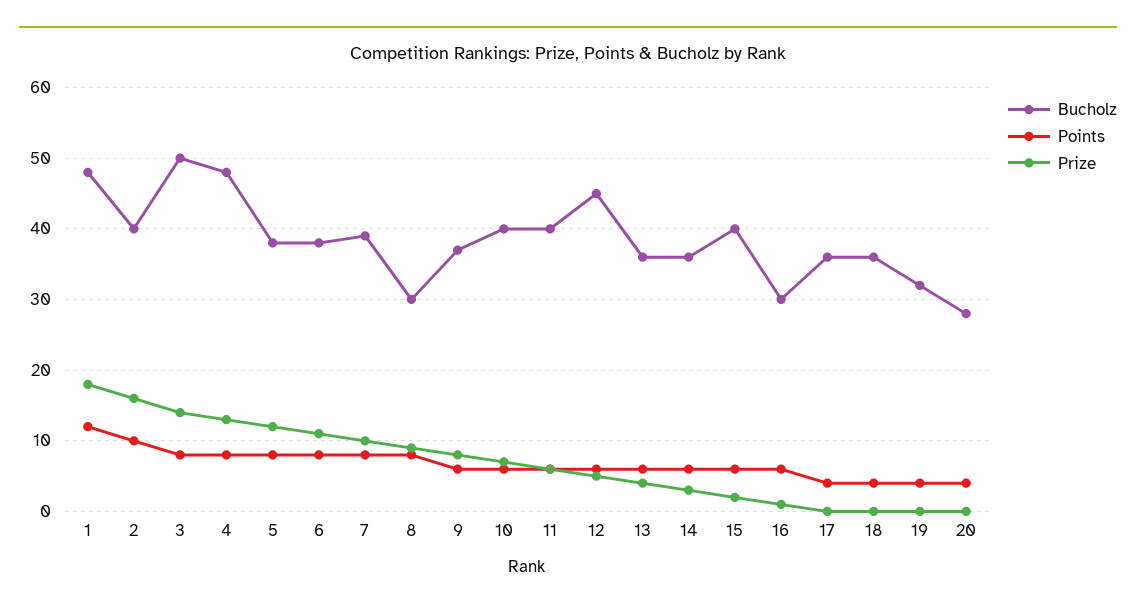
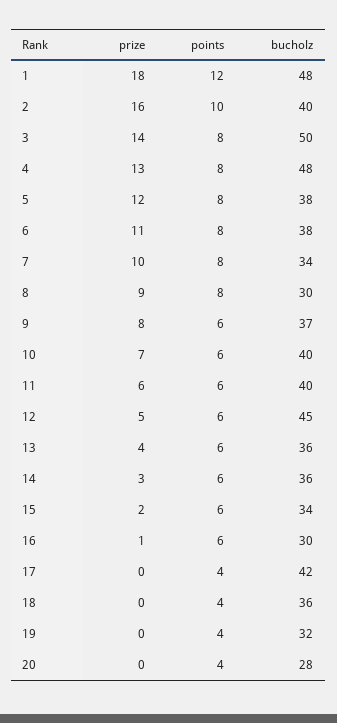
Bucholz, 7: 39 -> 34
Bucholz, 15: 40 -> 34
Bucholz, 17: 36 -> 42

